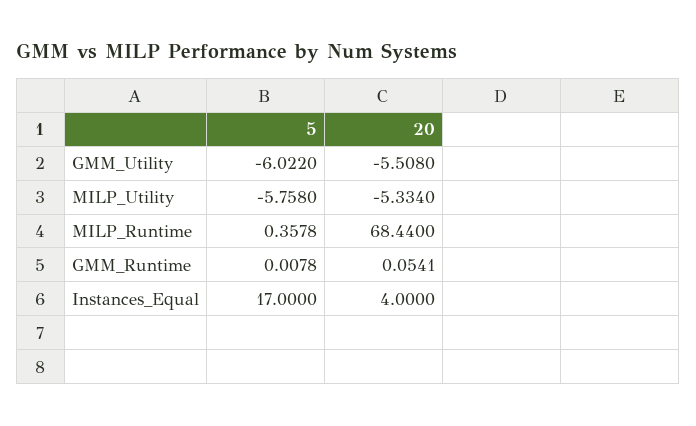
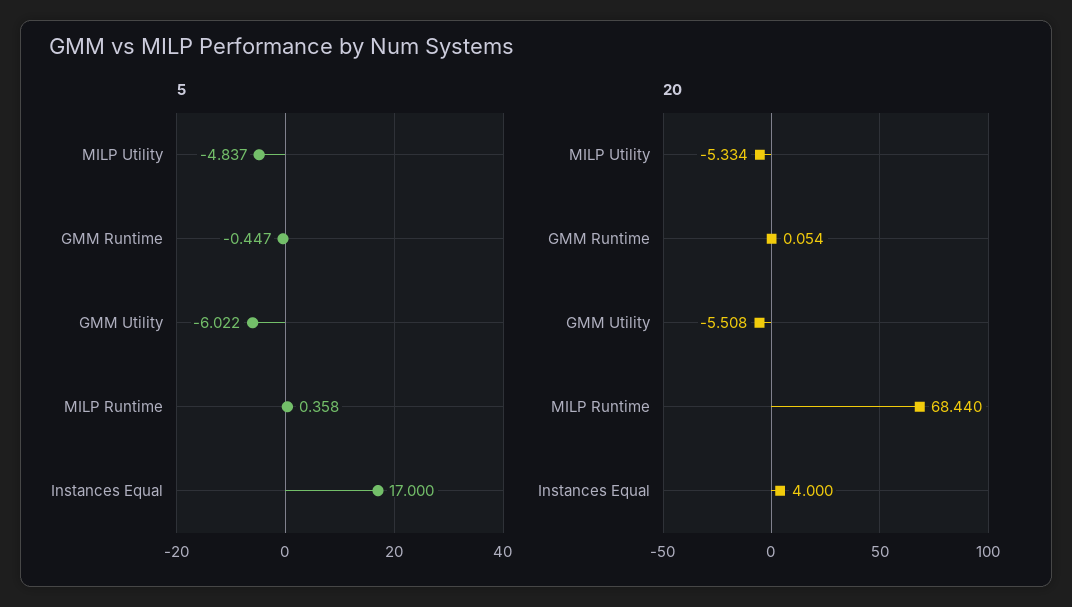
5, MILP_Utility: -5.758 -> -4.837
5, GMM_Runtime: 0.0078 -> -0.447

